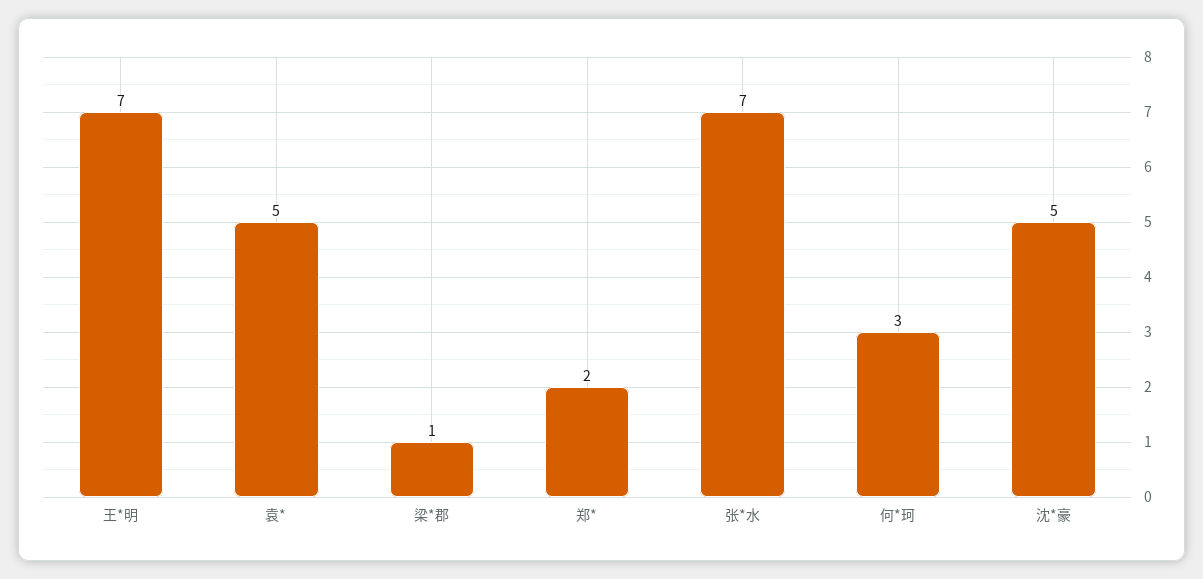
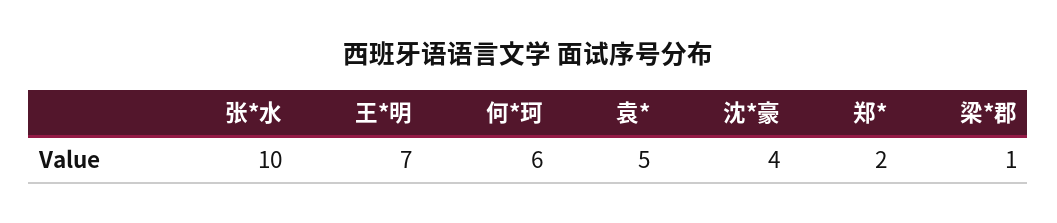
张*水: 7 -> 10
何*珂: 3 -> 6
沈*豪: 5 -> 4

